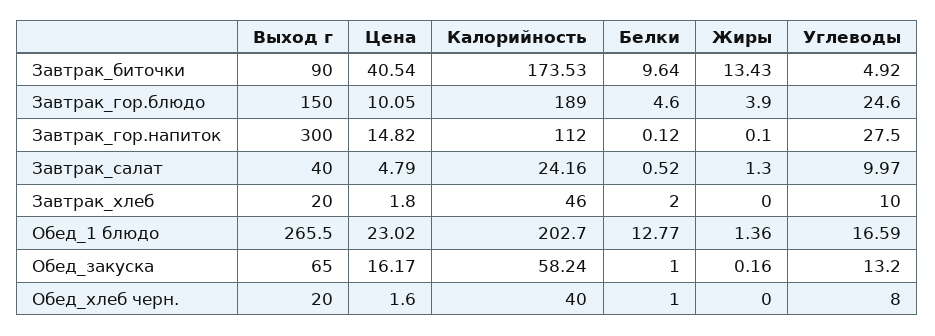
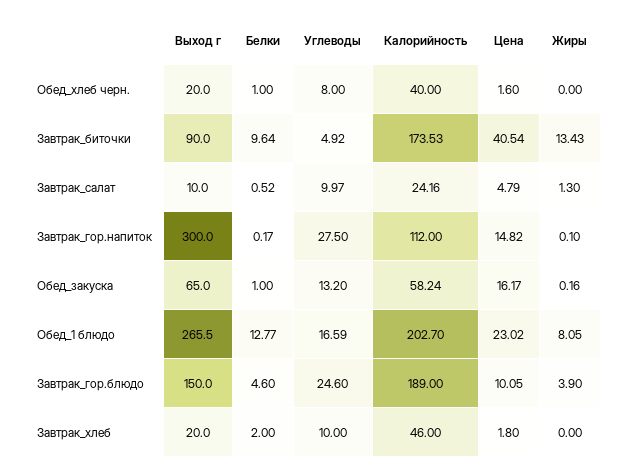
Белки, Завтрак_гор.напиток: 0.12 -> 0.17
Выход г, Завтрак_салат: 40 -> 10
Жиры, Обед_1 блюдо: 1.36 -> 8.05

